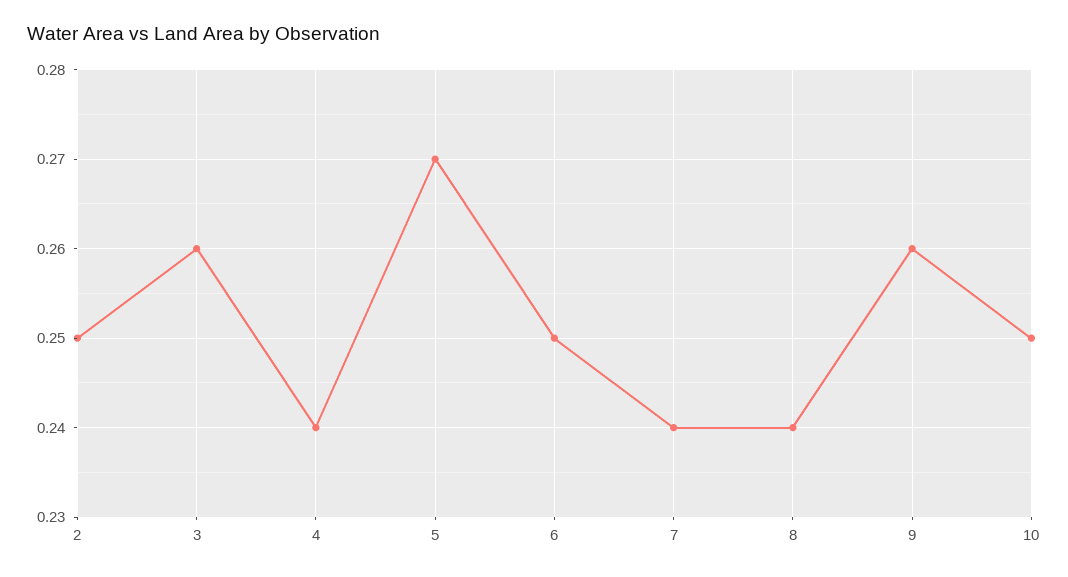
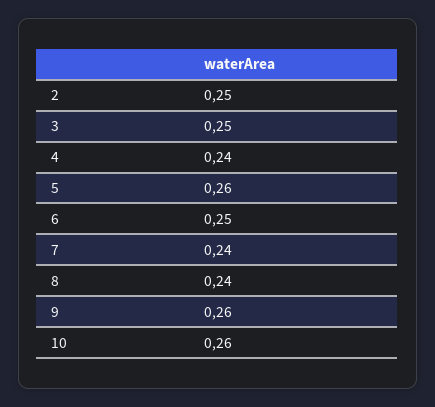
3: 0.26 -> 0.25
5: 0.27 -> 0.26
10: 0.25 -> 0.26

